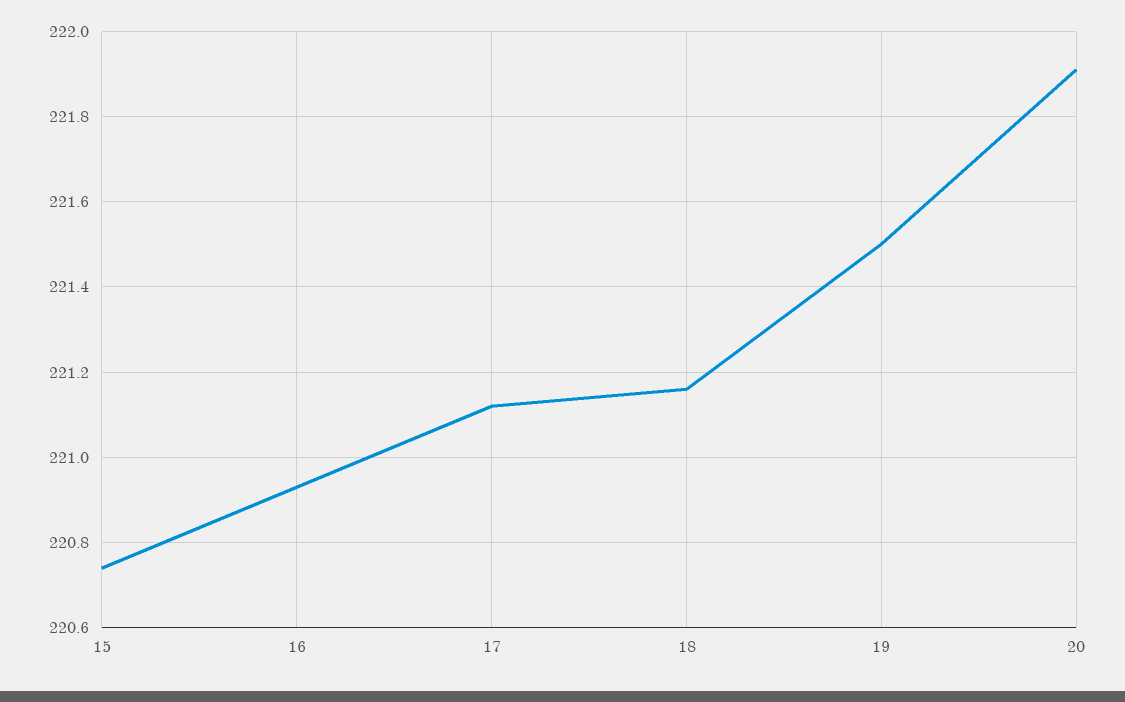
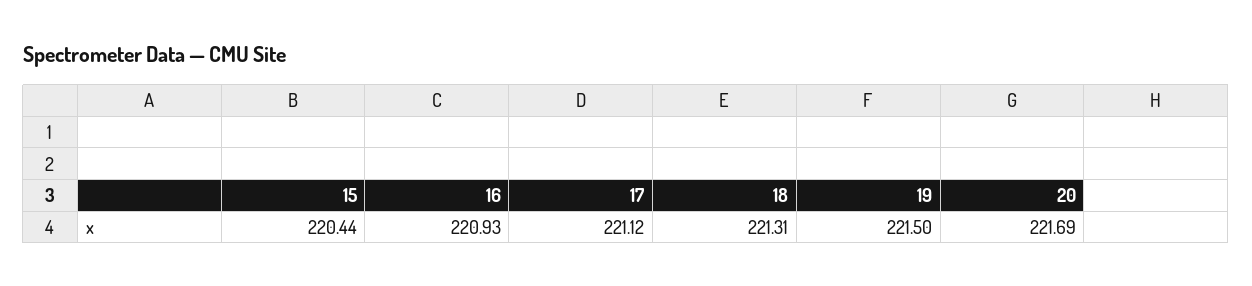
15: 220.75 -> 220.44
18: 221.15 -> 221.31
20: 221.9 -> 221.69

